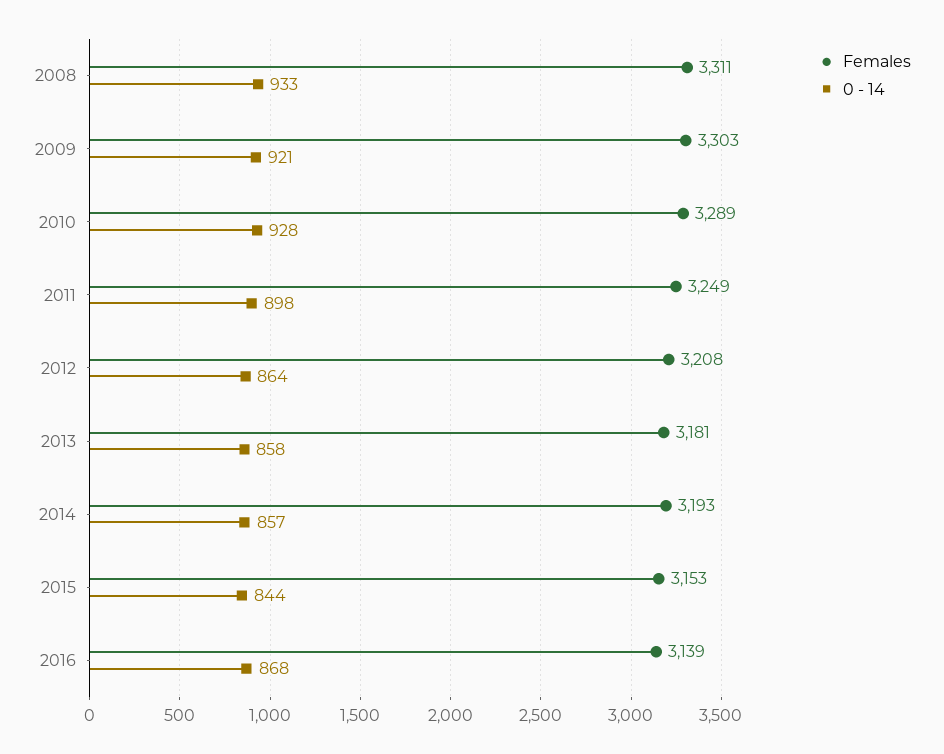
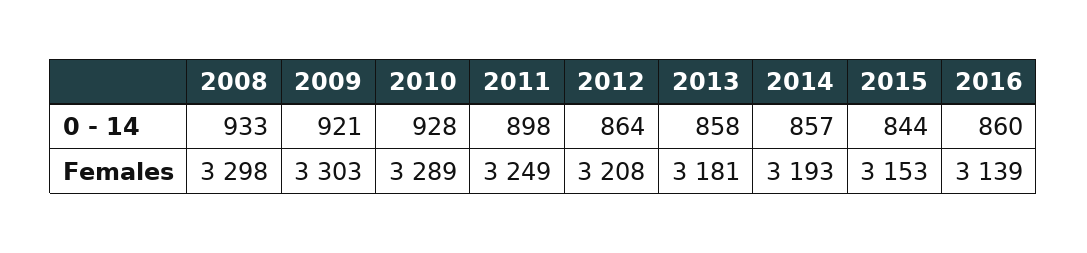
Females, 2008: 3311 -> 3298
0 - 14, 2016: 868 -> 860

